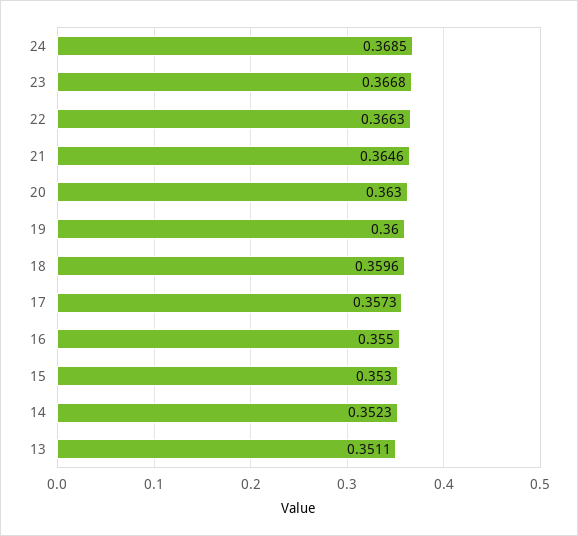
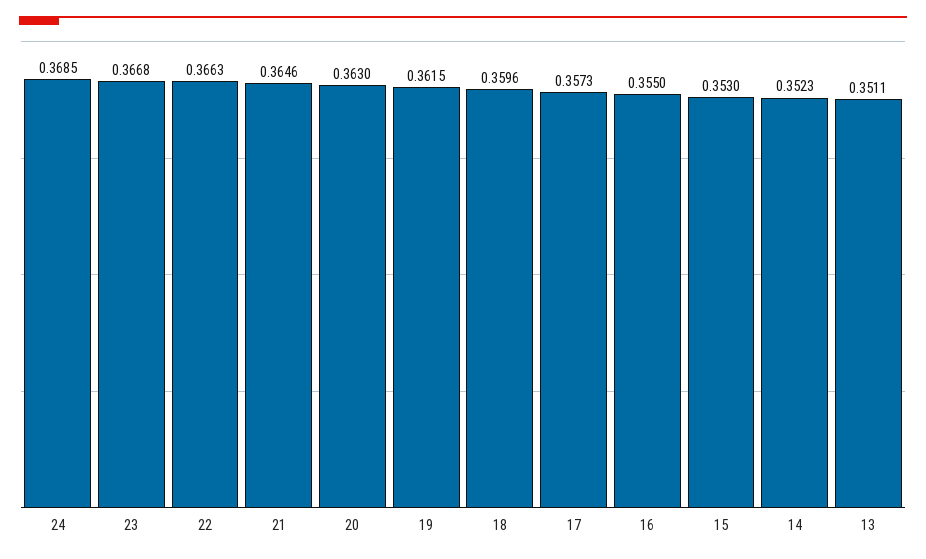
19: 0.36 -> 0.3615

